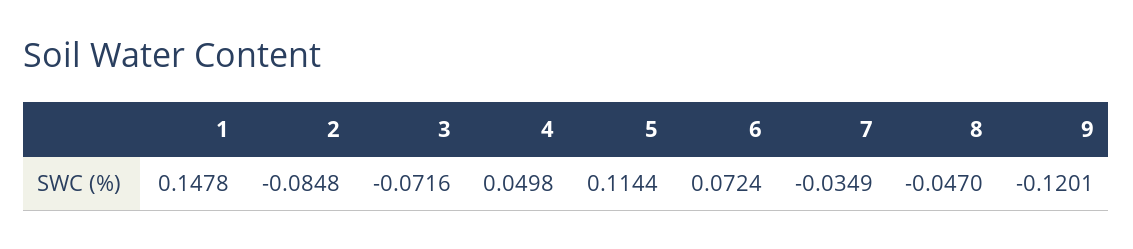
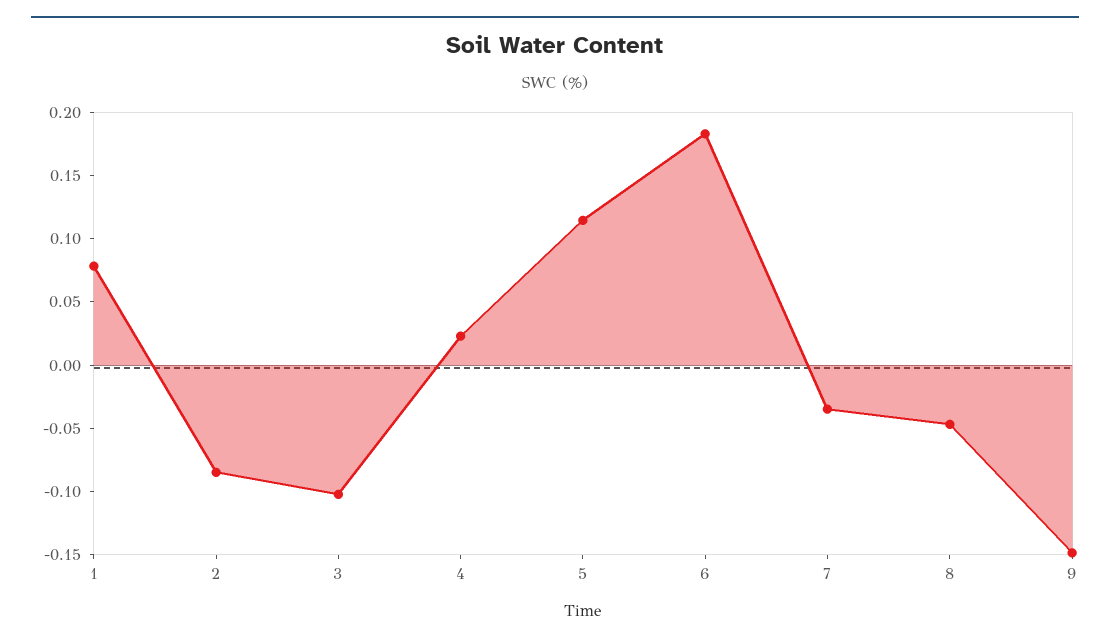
1: 0.1478 -> 0.08
3: -0.0716 -> -0.1
4: 0.0498 -> 0.02
6: 0.0724 -> 0.18
9: -0.1201 -> -0.15

